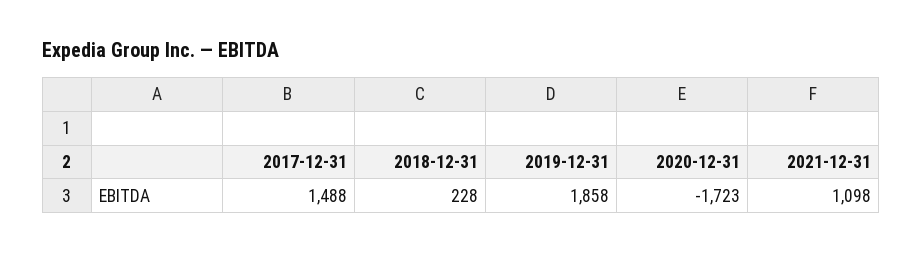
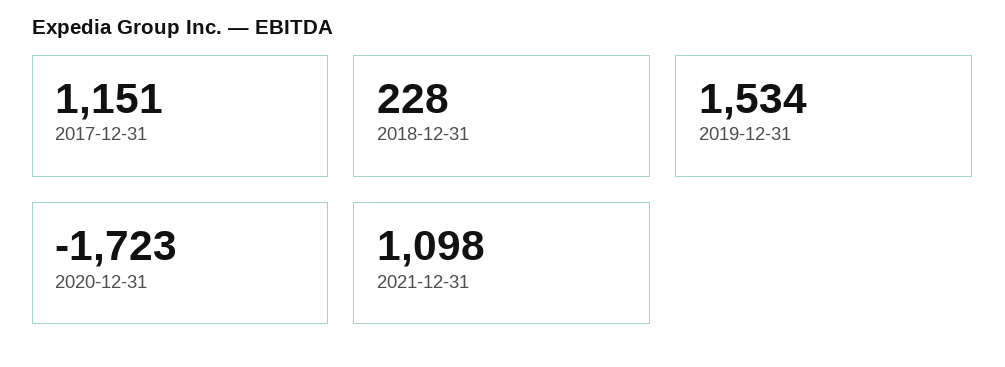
2017-12-31: 1488 -> 1151
2019-12-31: 1858 -> 1534

